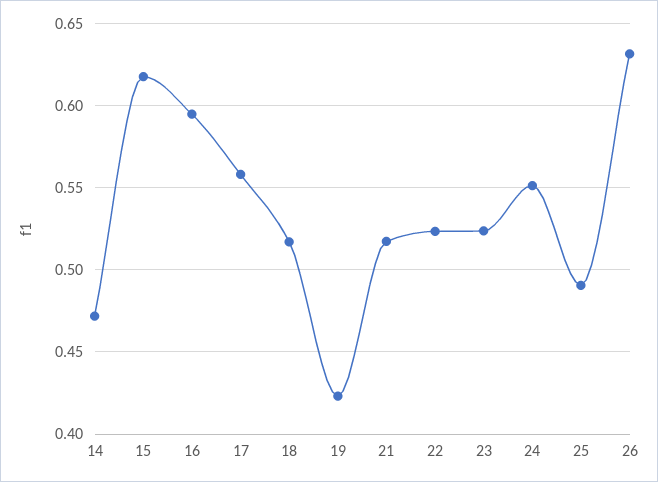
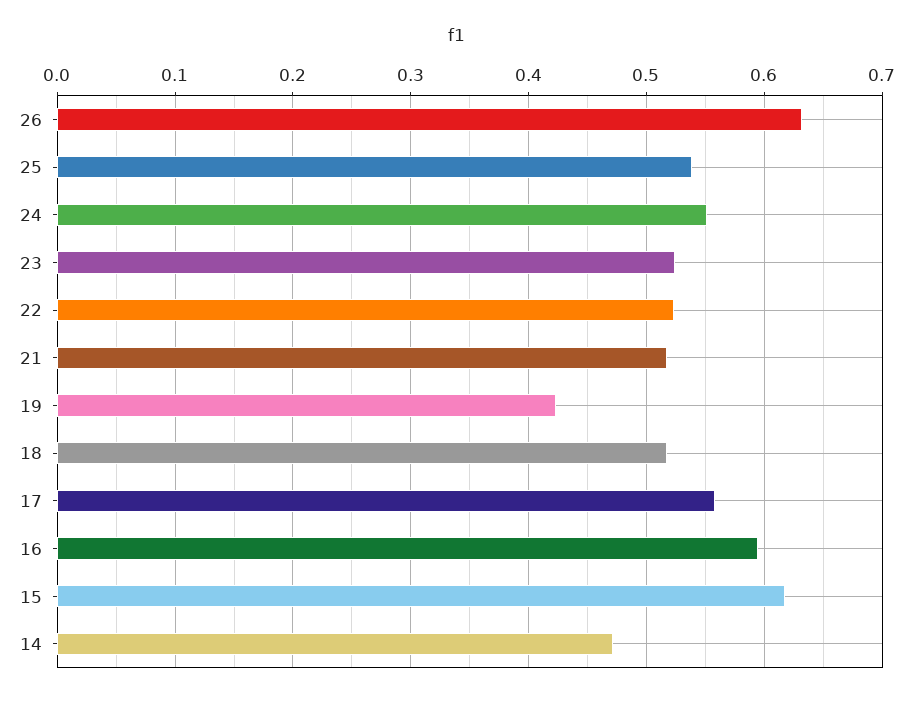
25: 0.49 -> 0.54

